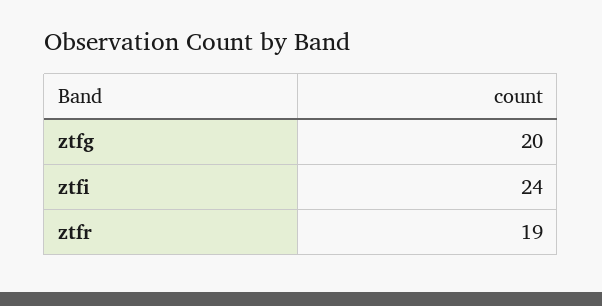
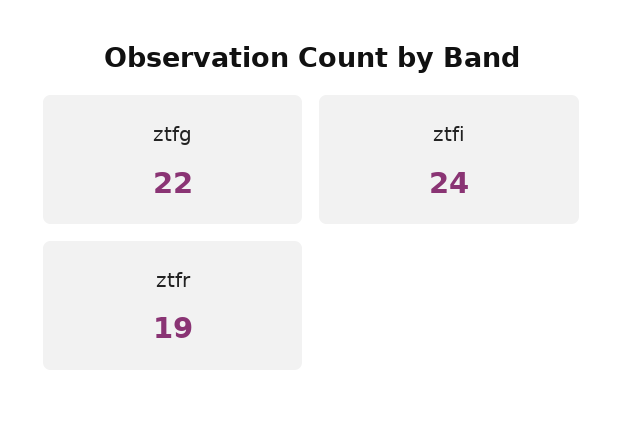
ztfg: 20 -> 22

